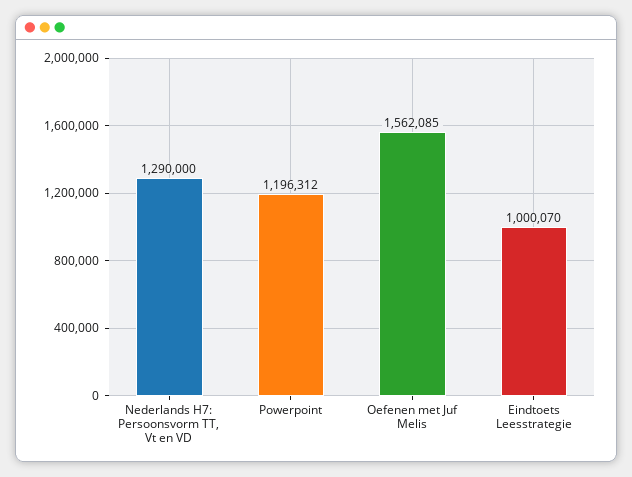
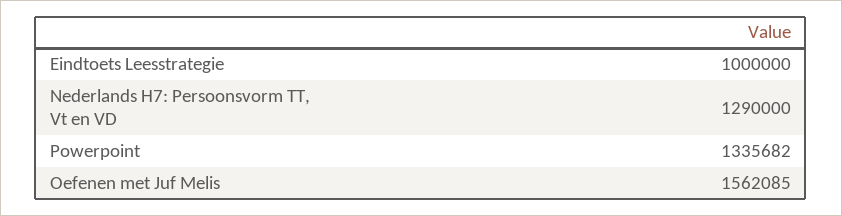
Powerpoint: 1196312 -> 1335682
Eindtoets Leesstrategie: 1000070 -> 1000000

